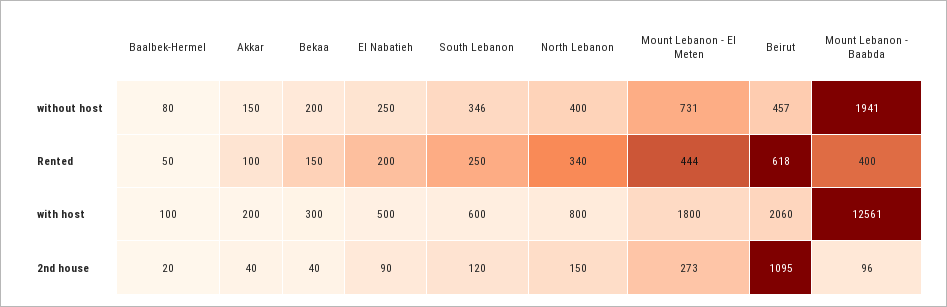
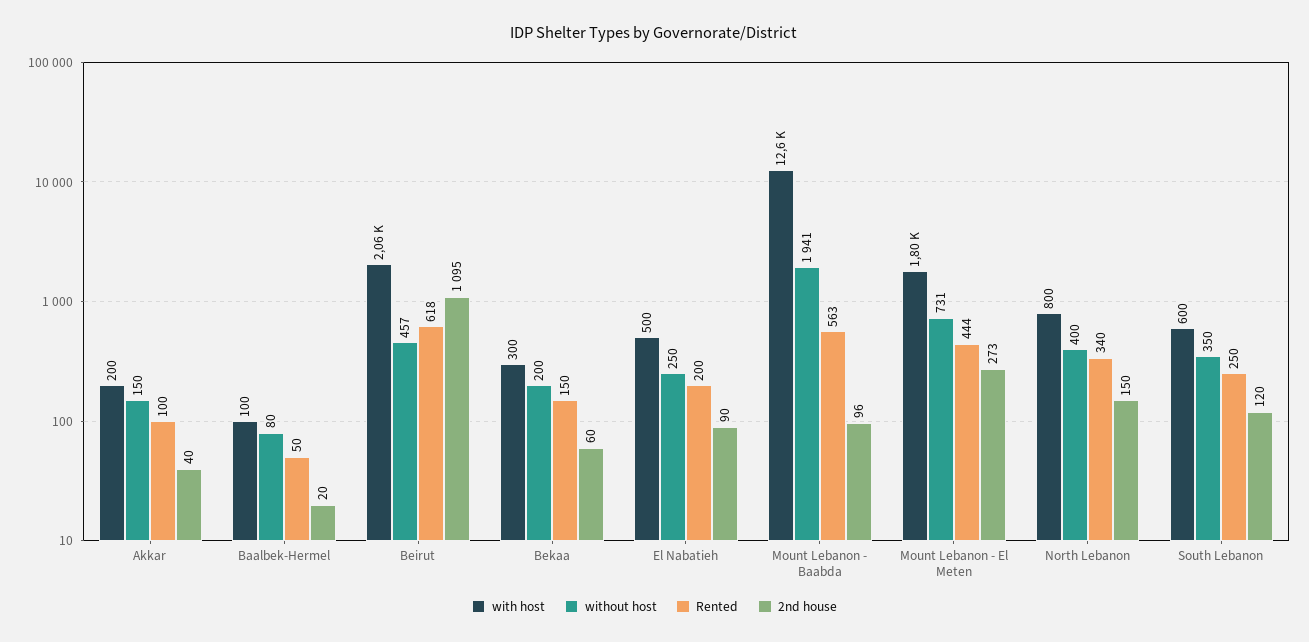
without host, South Lebanon: 346 -> 350
Rented, Mount Lebanon - Baabda: 400 -> 563
2nd house, Bekaa: 40 -> 60

